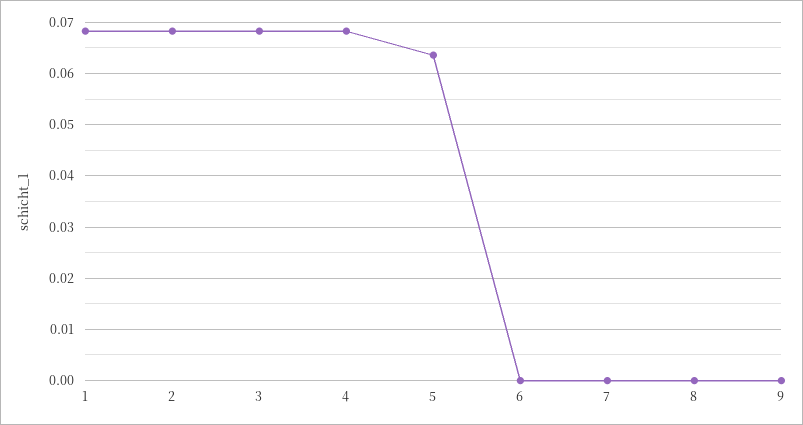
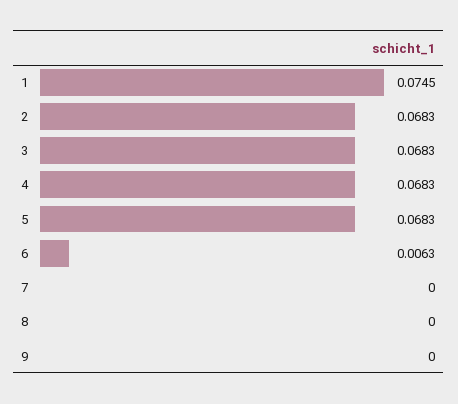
1: 0.068 -> 0.0745
5: 0.064 -> 0.0683
6: 0 -> 0.0063

